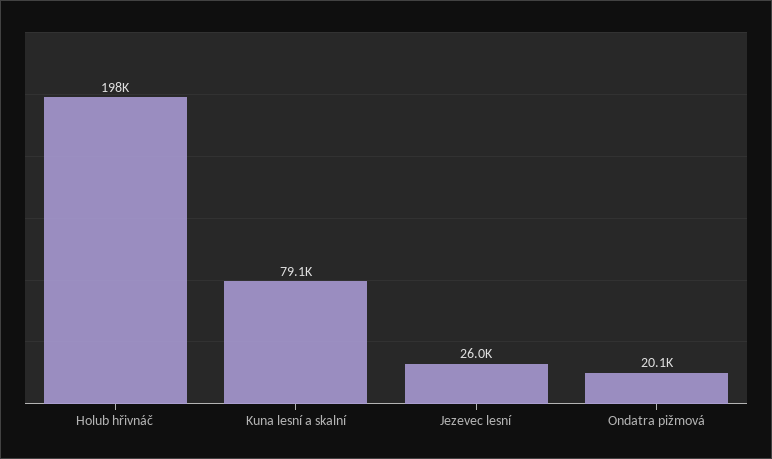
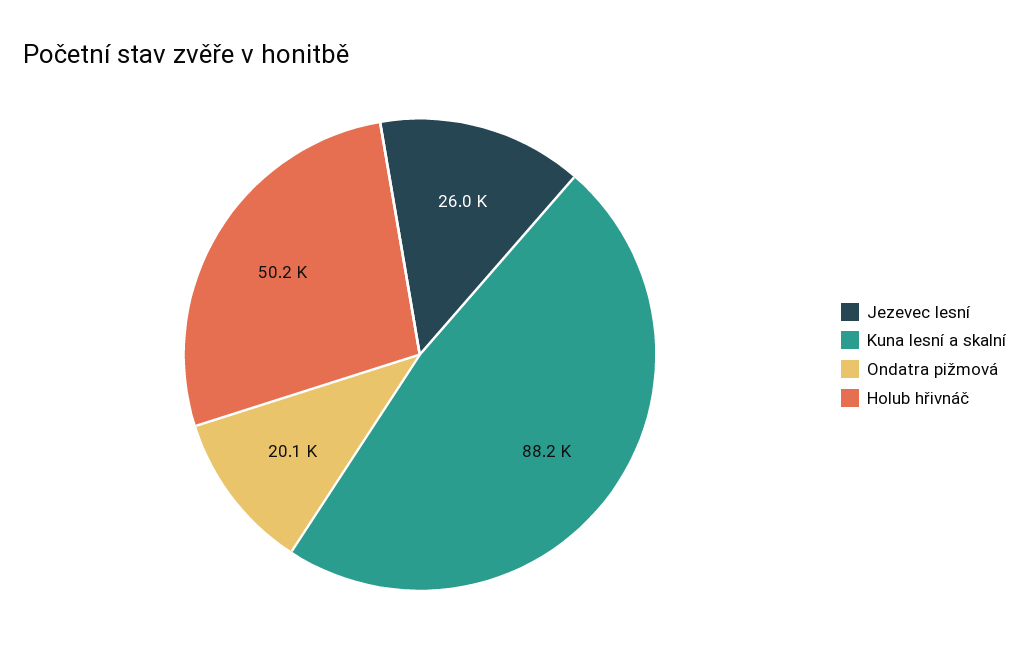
Holub hřivnáč: 198000 -> 50200
Kuna lesní a skalní: 79100 -> 88200

